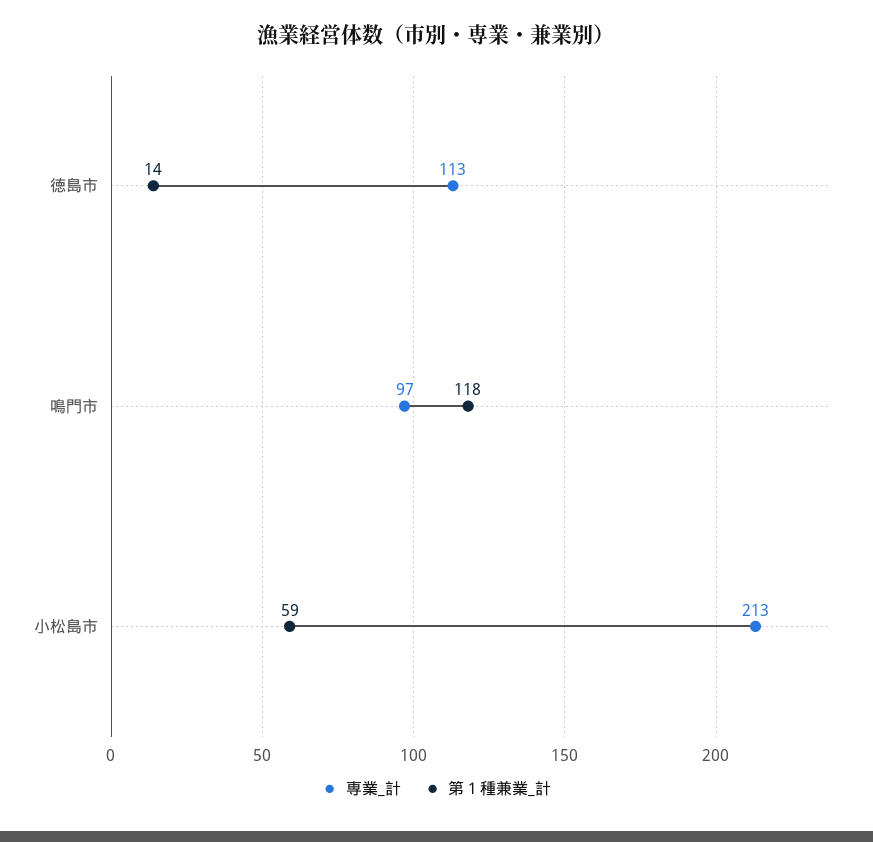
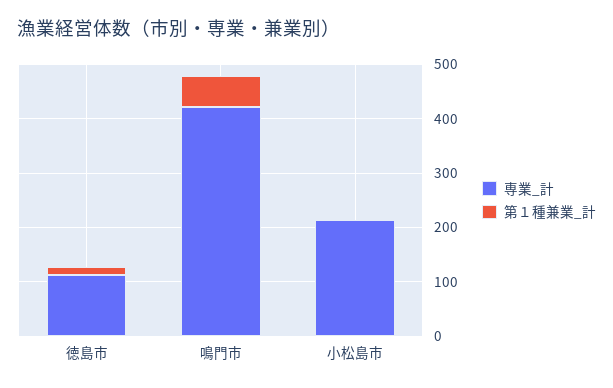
専業_計, 鳴門市: 97 -> 420
第１種兼業_計, 鳴門市: 118 -> 60
第１種兼業_計, 小松島市: 59 -> 0

